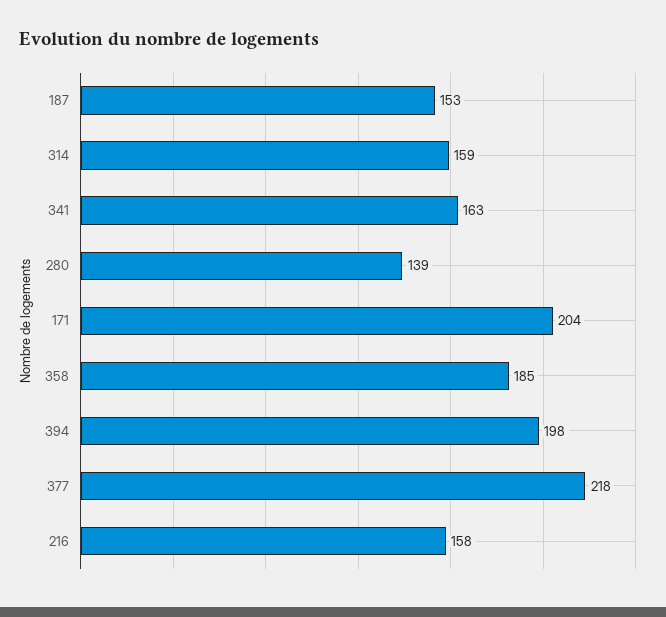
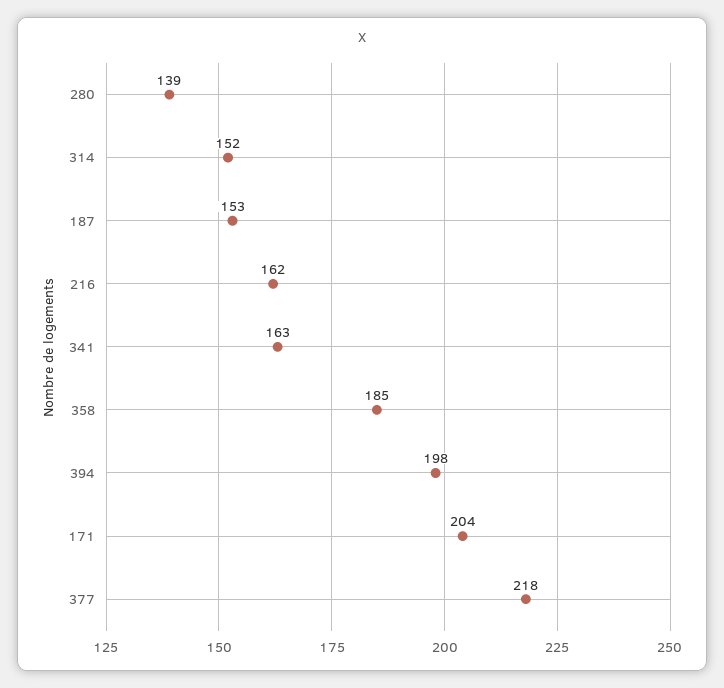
314: 159 -> 152
216: 158 -> 162

